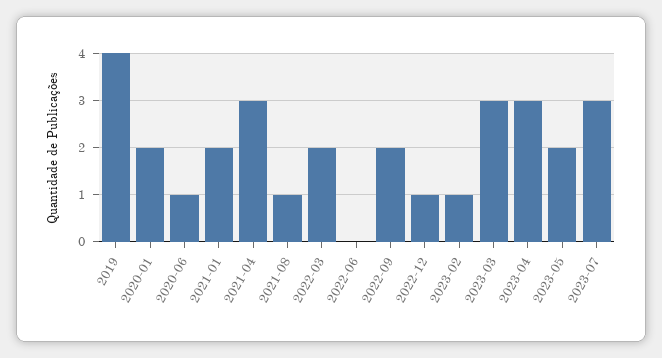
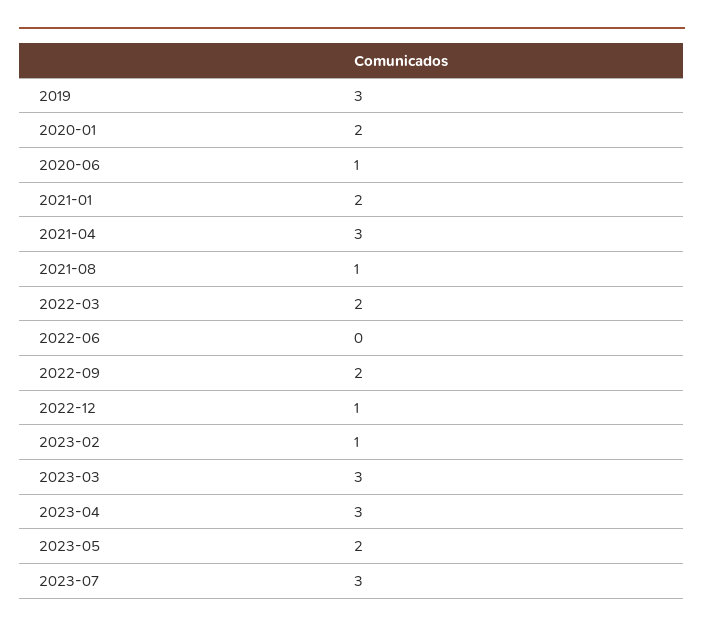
2019: 4 -> 3

